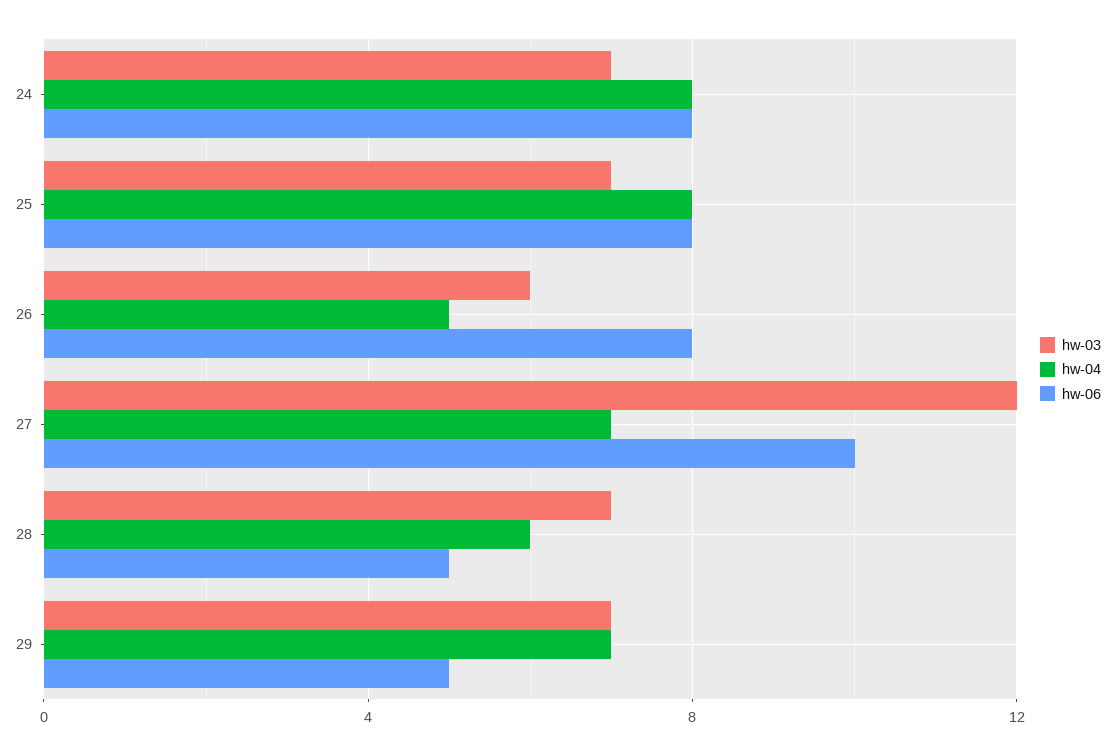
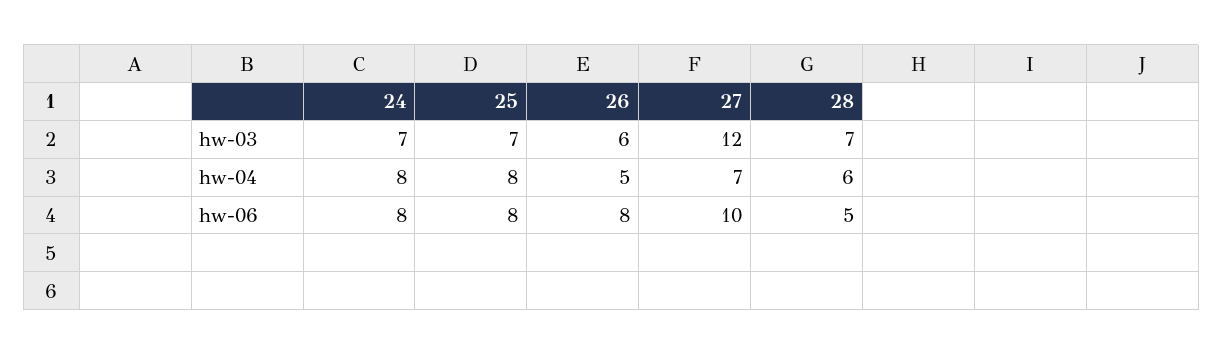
hw-03, 29: 7 -> none
hw-04, 29: 7 -> none
hw-06, 29: 5 -> none

